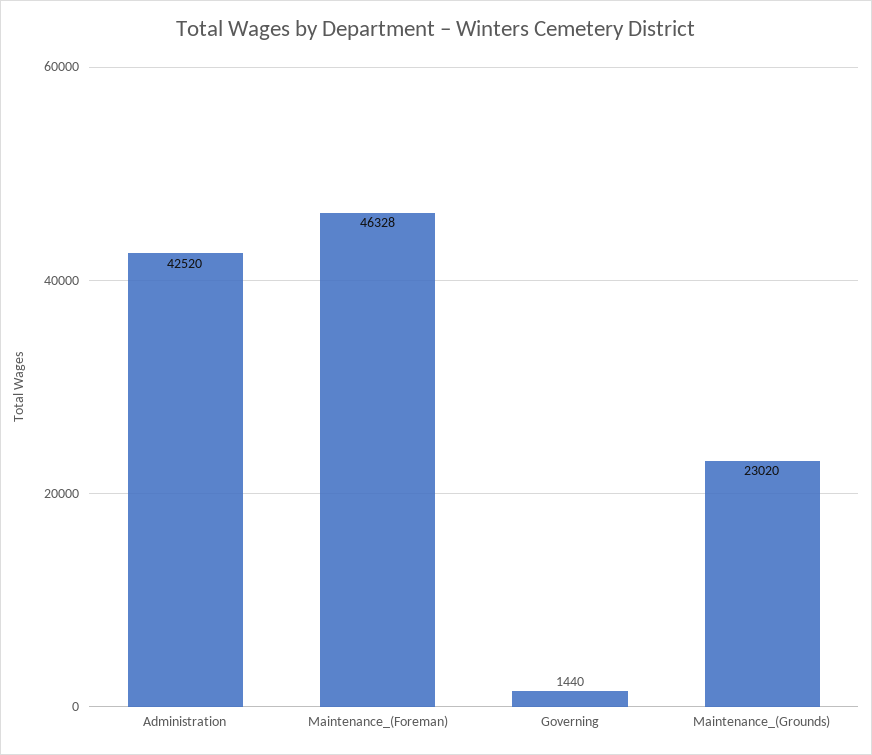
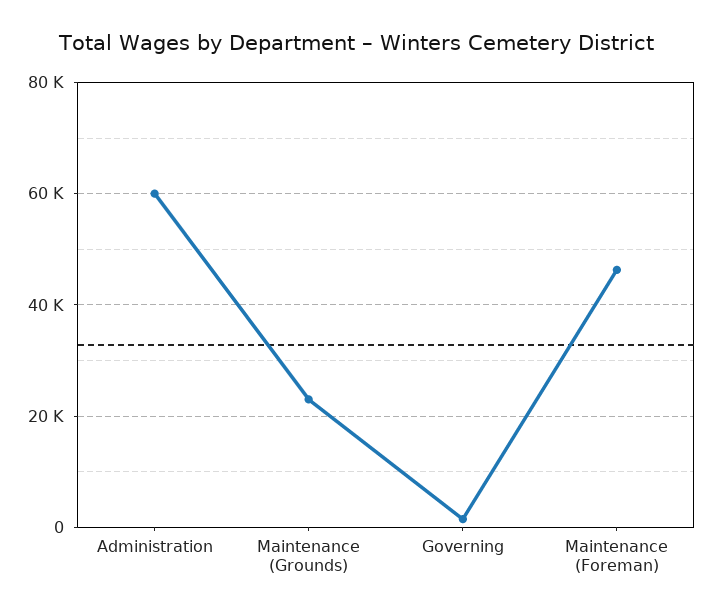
Administration: 42520 -> 60000

